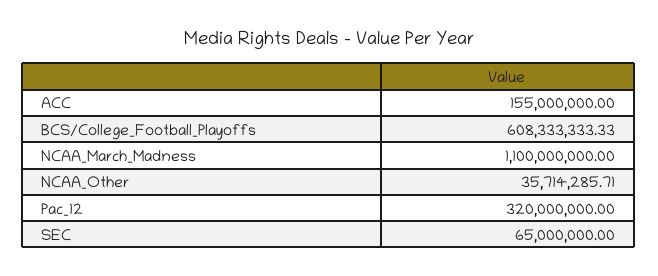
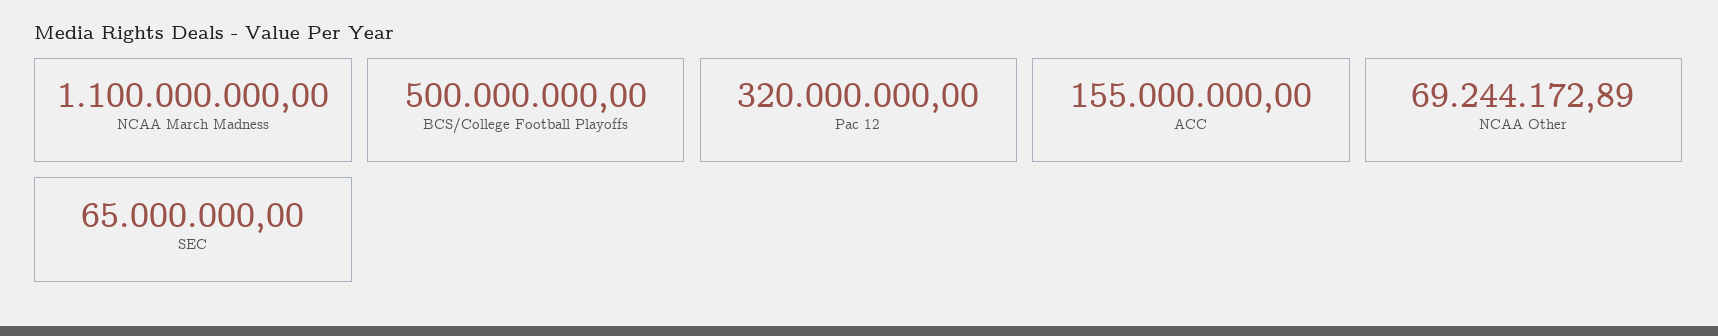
BCS/College_Football_Playoffs: 608333333.33 -> 500000000
NCAA_Other: 35714285.71 -> 69244172.89

